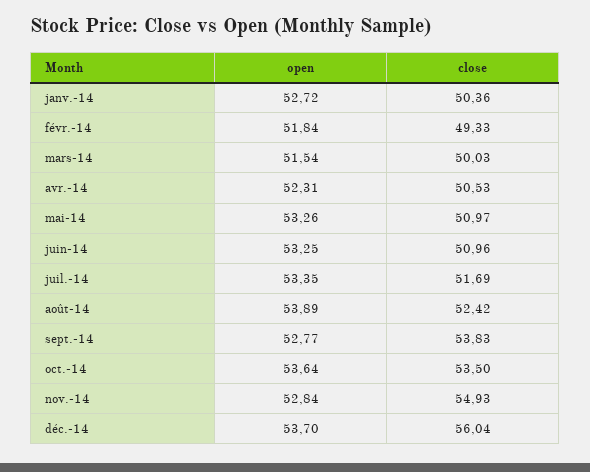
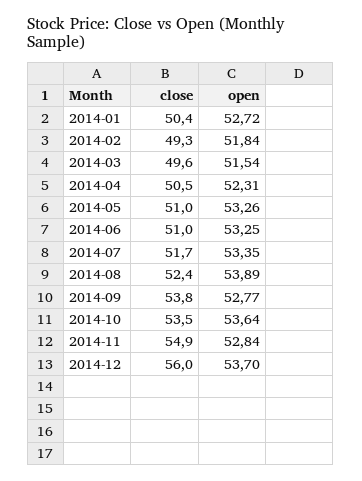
close, mars-14: 50.03 -> 49.6

